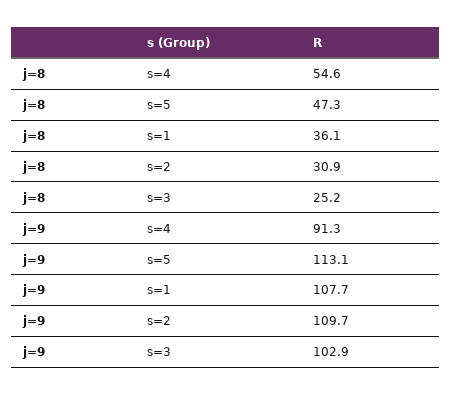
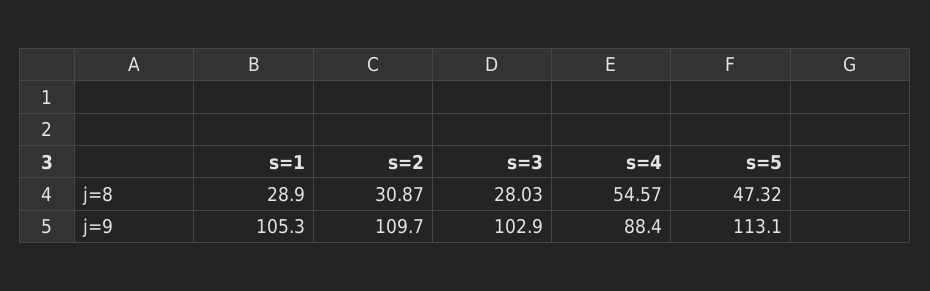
j=8, s=1: 36.1 -> 28.9
j=8, s=3: 25.2 -> 28.03
j=9, s=4: 91.3 -> 88.4
j=9, s=1: 107.7 -> 105.3

